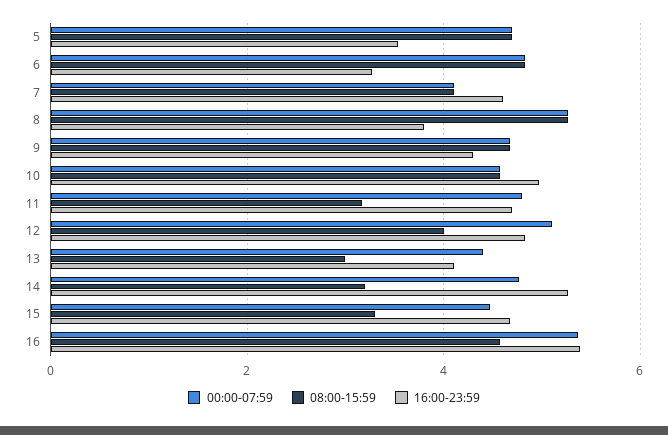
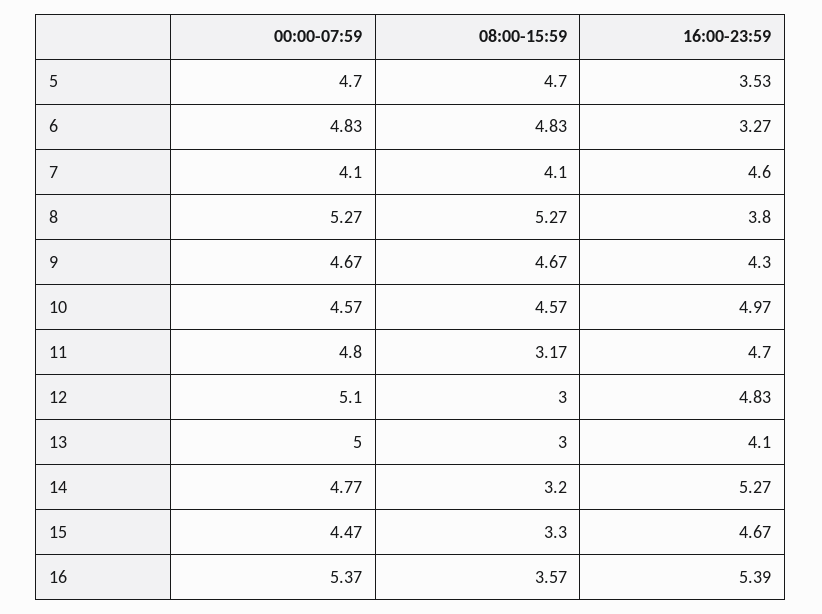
08:00-15:59, 12: 4 -> 3
00:00-07:59, 13: 4.4 -> 5
08:00-15:59, 16: 4.6 -> 3.57

